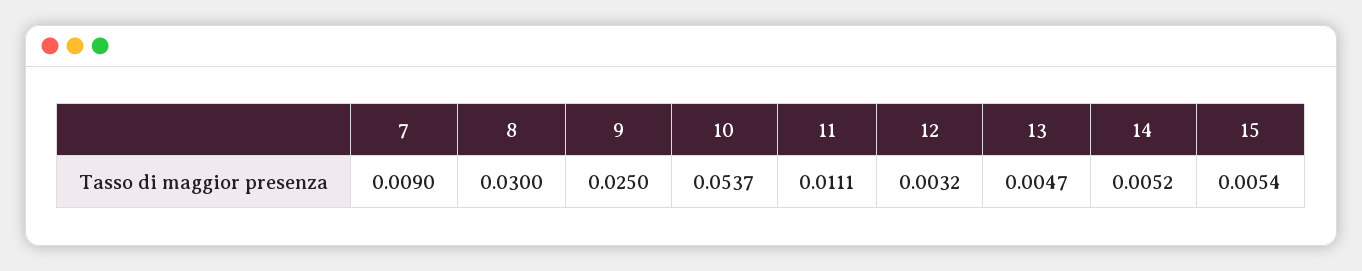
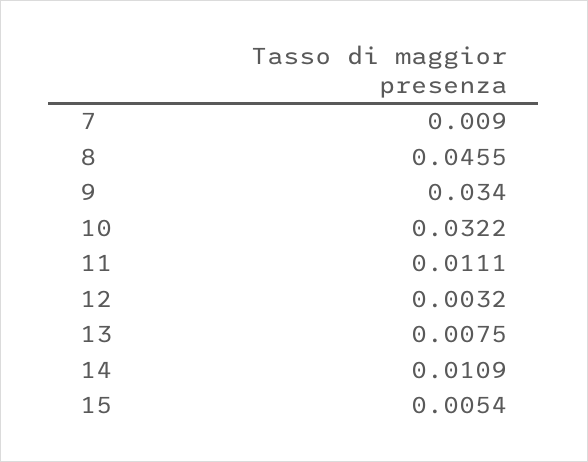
8: 0.03 -> 0.0455
9: 0.025 -> 0.034
10: 0.0537 -> 0.0322
13: 0.0047 -> 0.0075
14: 0.0052 -> 0.0109

